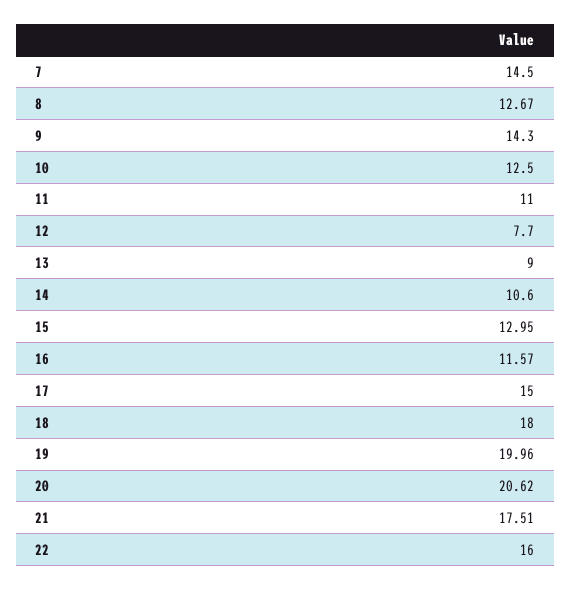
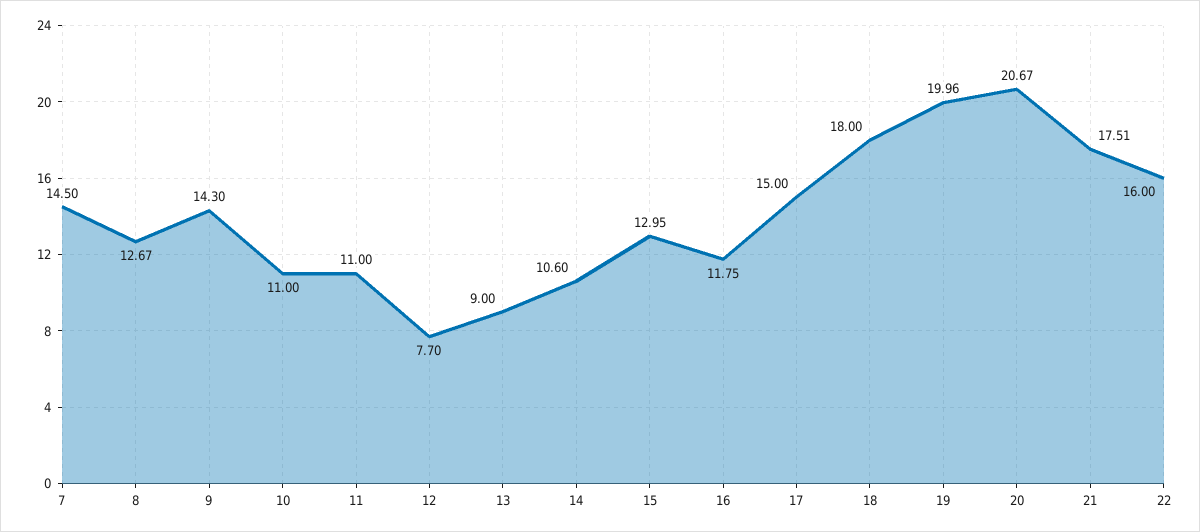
10: 12.5 -> 11
16: 11.57 -> 11.75
20: 20.62 -> 20.67

